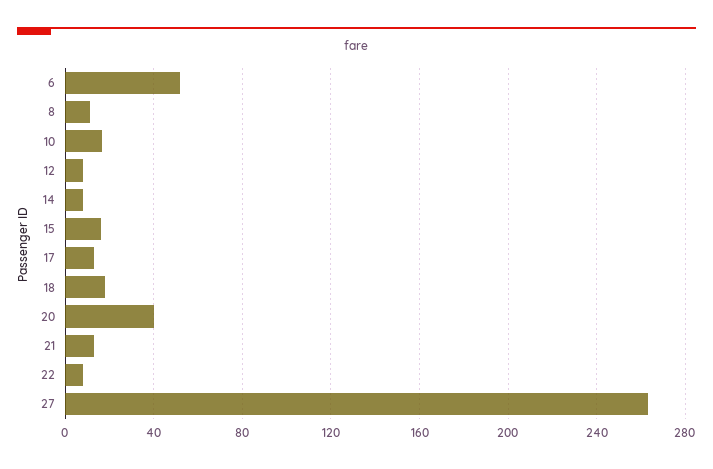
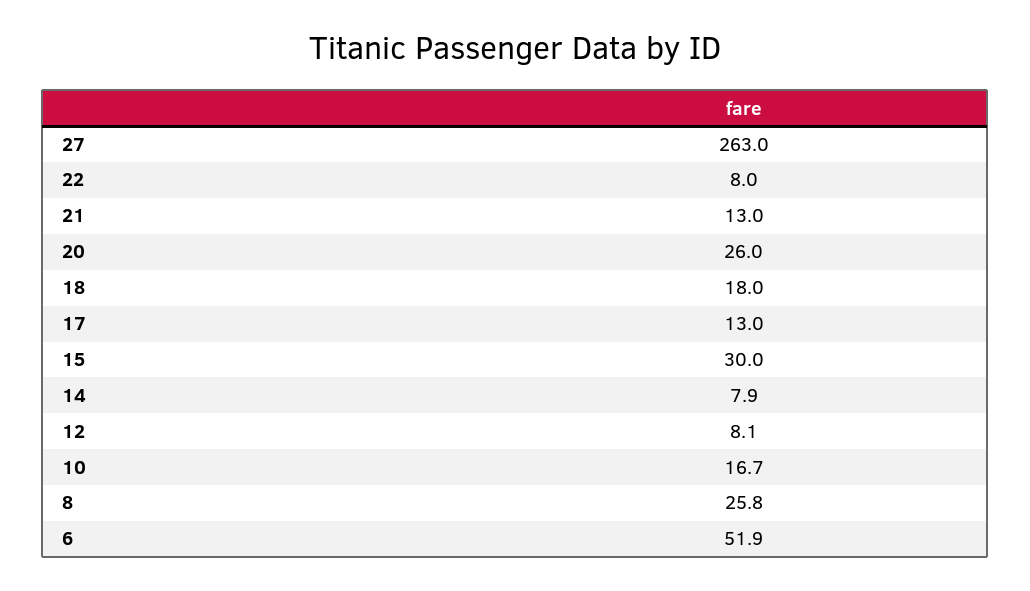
8: 10 -> 25.8
15: 15 -> 30
20: 40 -> 26

